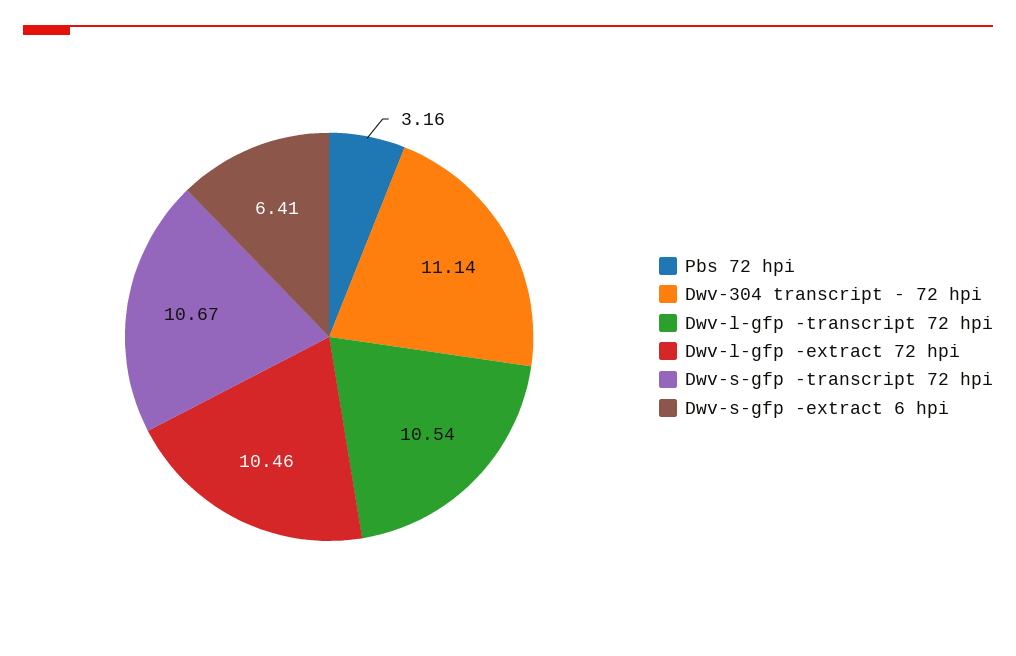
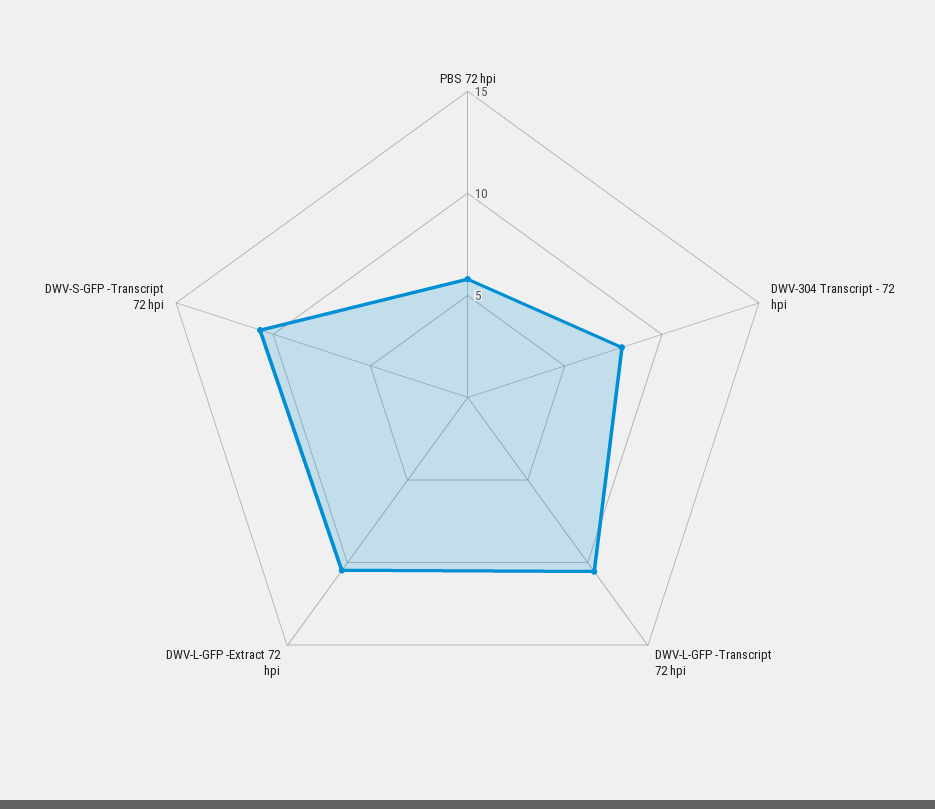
Pbs 72 hpi: 3.16 -> 6
Dwv-304 transcript - 72 hpi: 11.14 -> 8
Dwv-s-gfp -extract 6 hpi: 6.41 -> none

